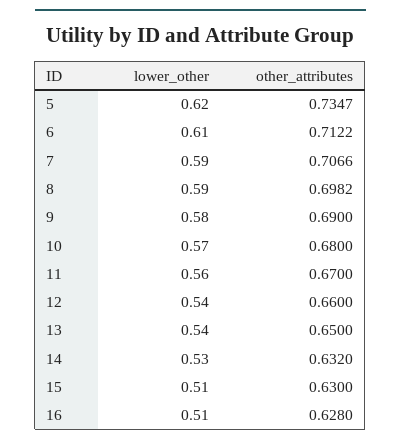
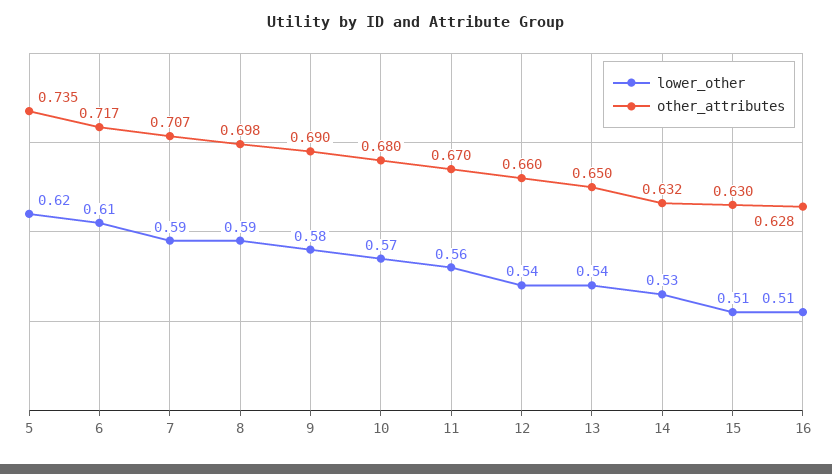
other_attributes, 6: 0.7122 -> 0.717

